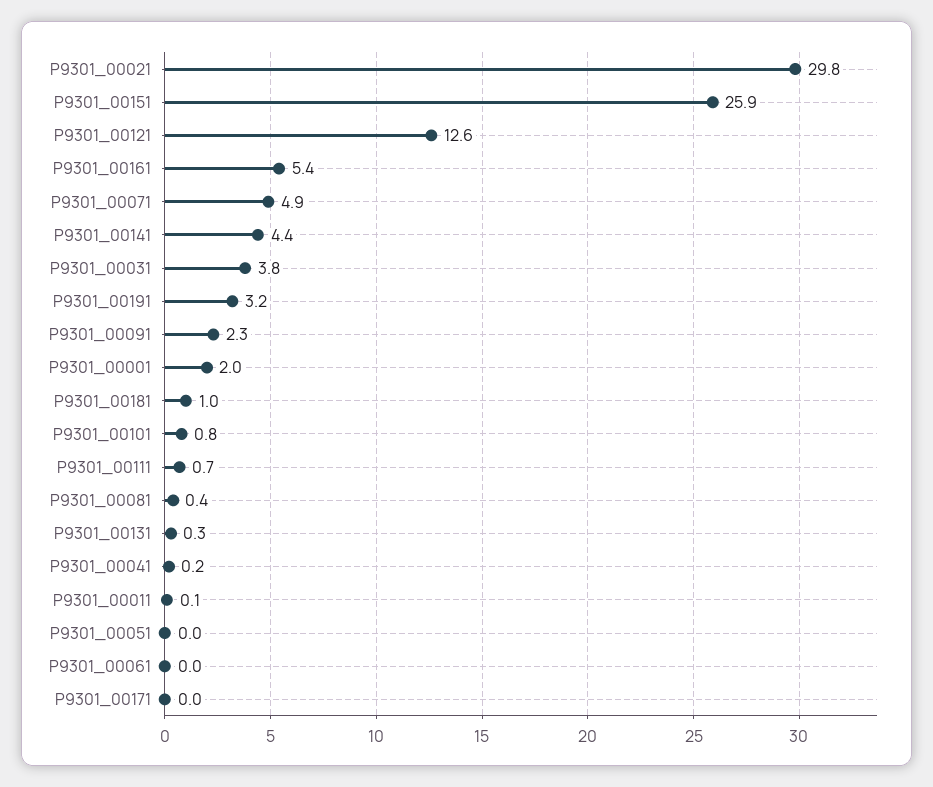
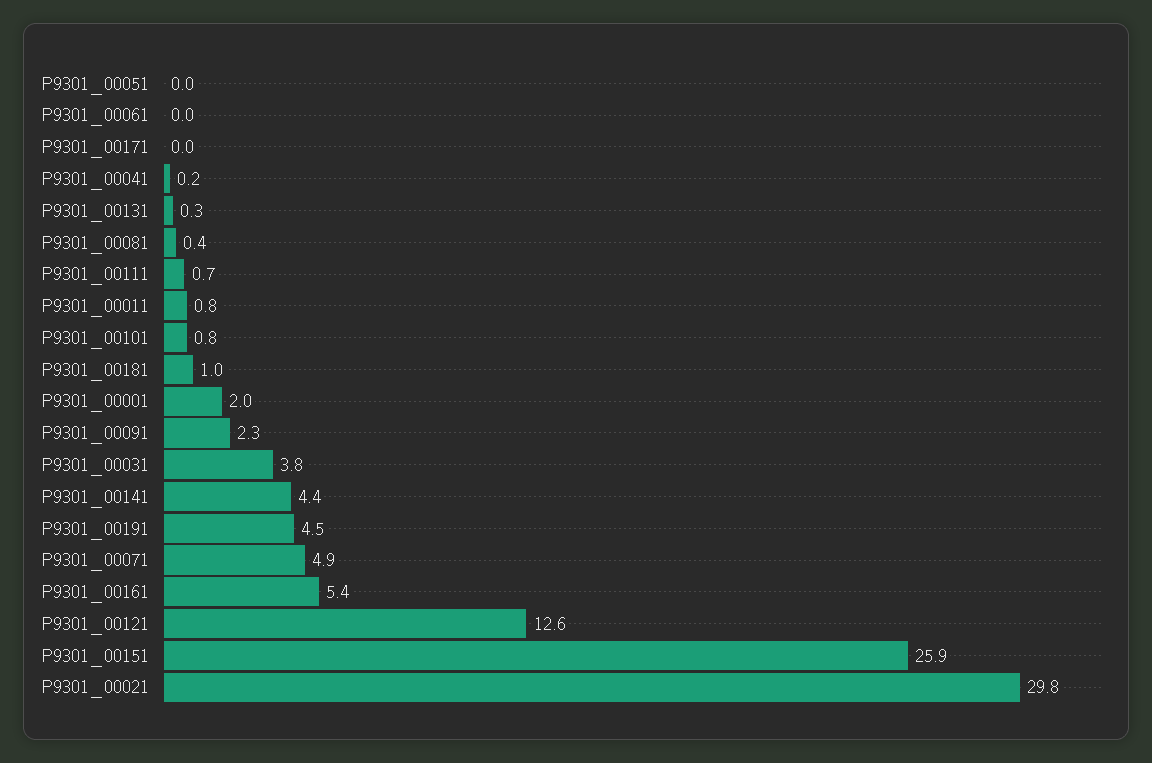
P9301_00191: 3.2 -> 4.5
P9301_00011: 0.1 -> 0.8

